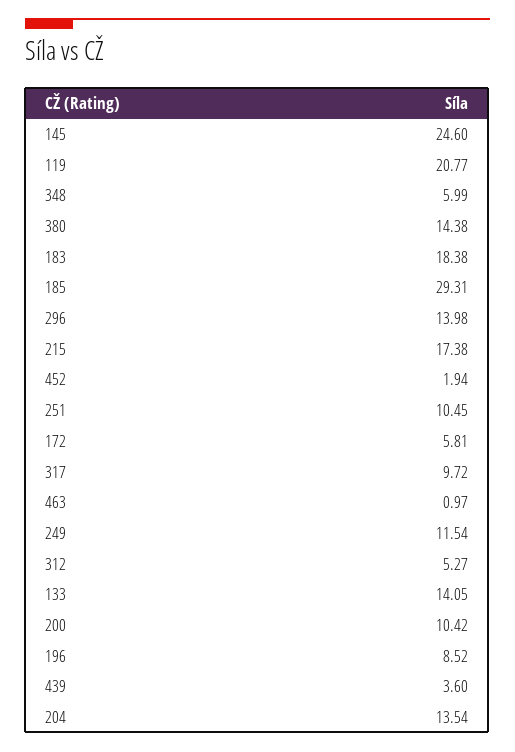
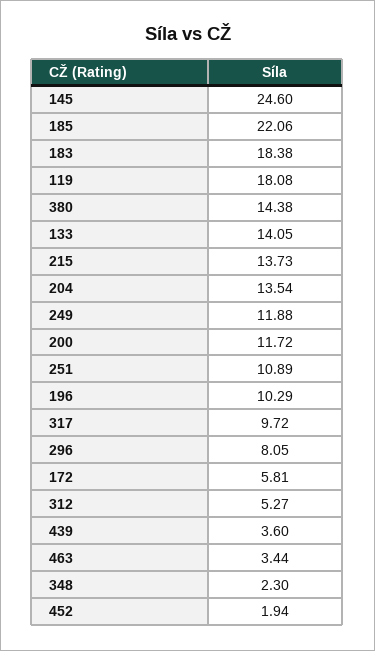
119: 20.77 -> 18.08
348: 5.99 -> 2.3
185: 29.31 -> 22.06
296: 13.98 -> 8.05
215: 17.38 -> 13.73
251: 10.45 -> 10.89
463: 0.97 -> 3.44
249: 11.54 -> 11.88
200: 10.42 -> 11.72
196: 8.52 -> 10.29

